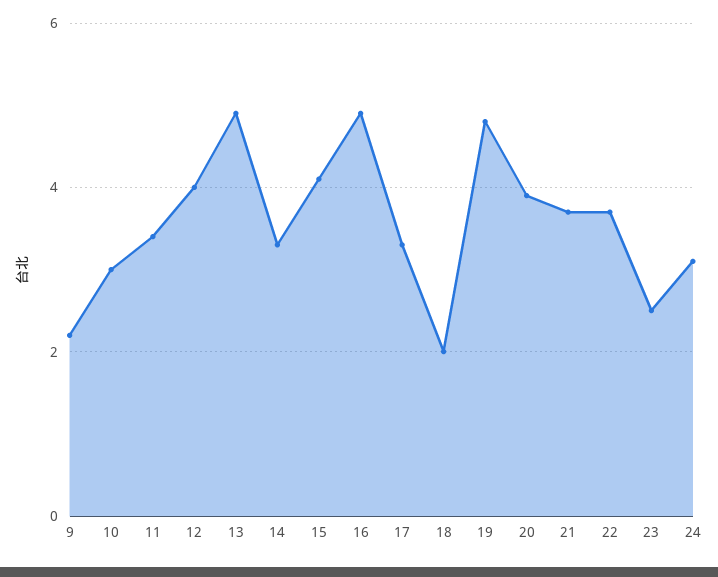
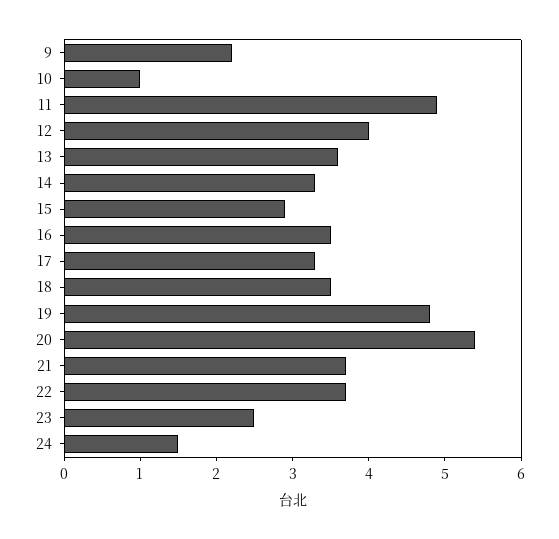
10: 3 -> 1
11: 3.5 -> 5
13: 5 -> 3.5
15: 4 -> 3
16: 5 -> 3.5
18: 2 -> 3.5
20: 4 -> 5.5
24: 3 -> 1.5

